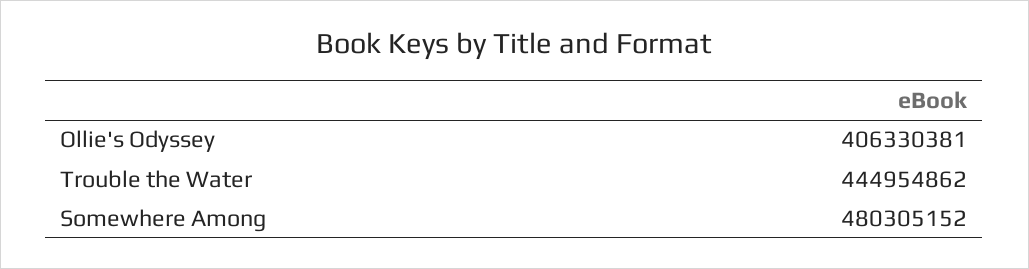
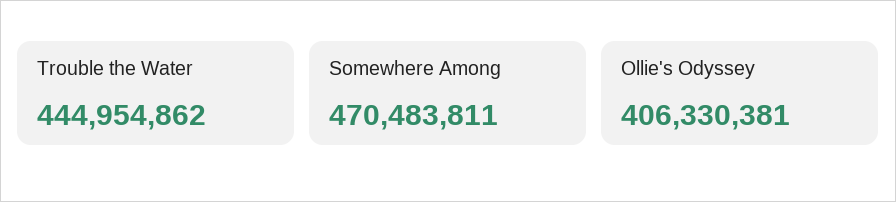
Somewhere Among: 480305152 -> 470483811

